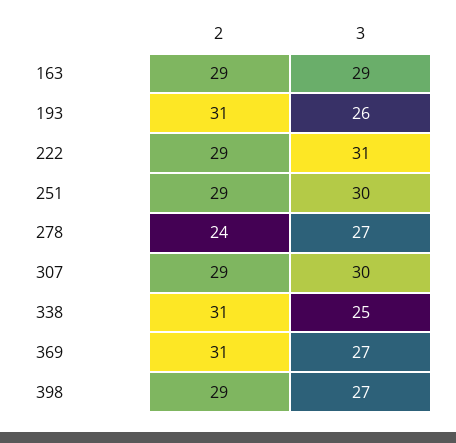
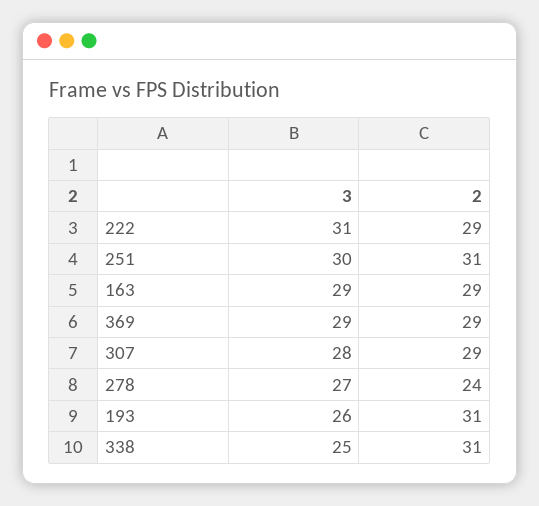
2, 251: 29 -> 31
3, 307: 30 -> 28
2, 369: 31 -> 29
3, 369: 27 -> 29
2, 398: 29 -> none
3, 398: 27 -> none

